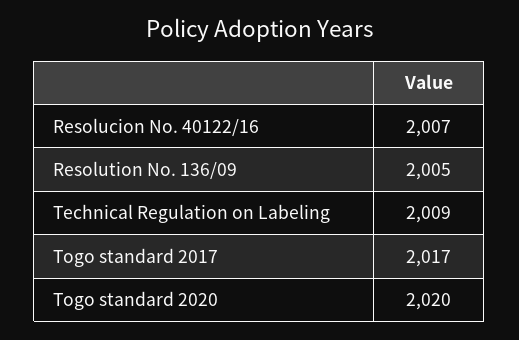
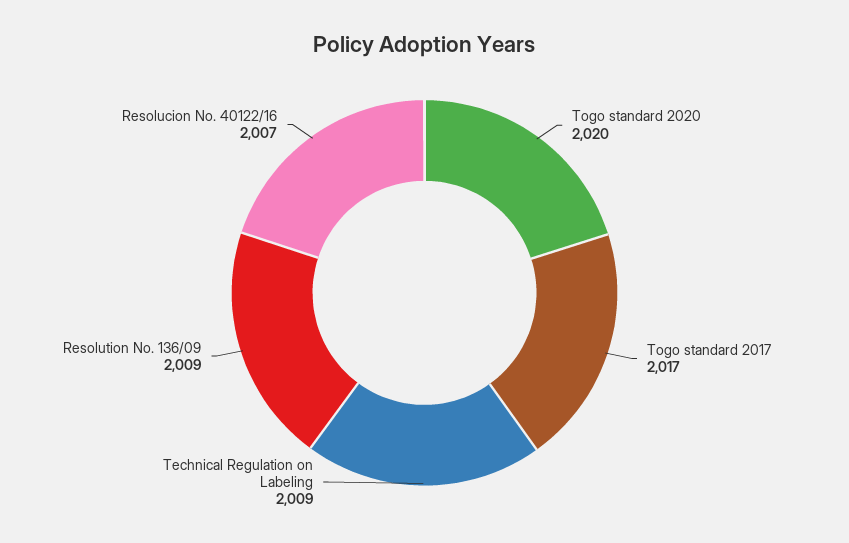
Resolution No. 136/09: 2005 -> 2009

